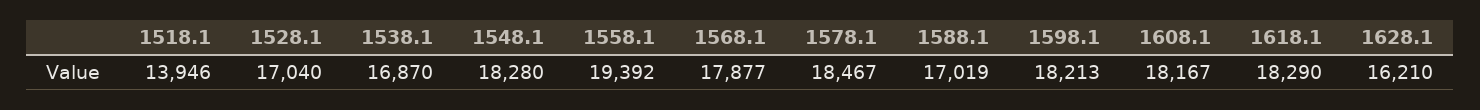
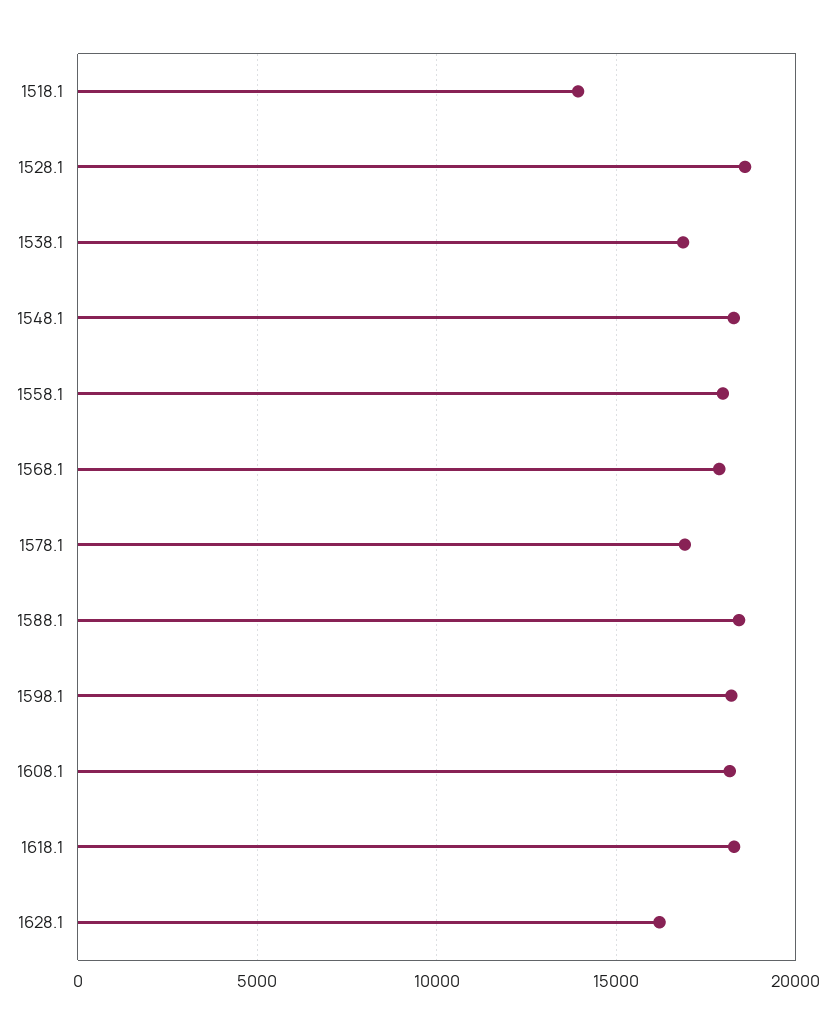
1528.1: 17040 -> 18500
1558.1: 19392 -> 18000
1578.1: 18467 -> 17000
1588.1: 17019 -> 18500

